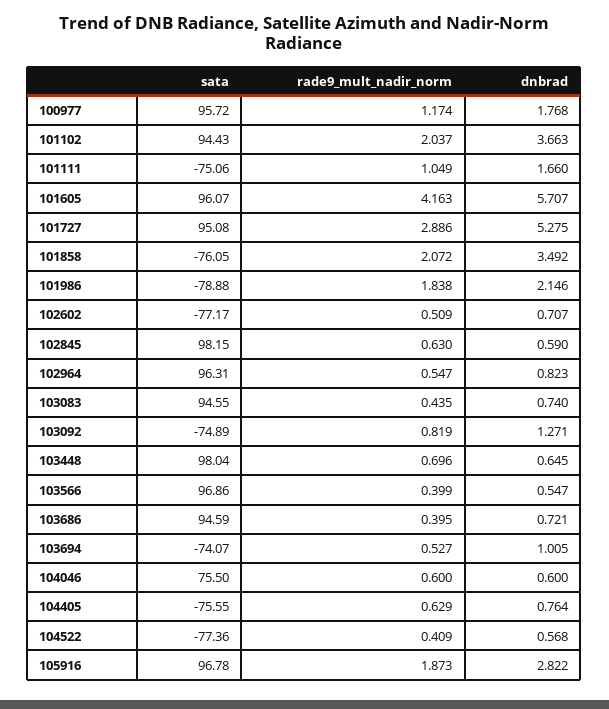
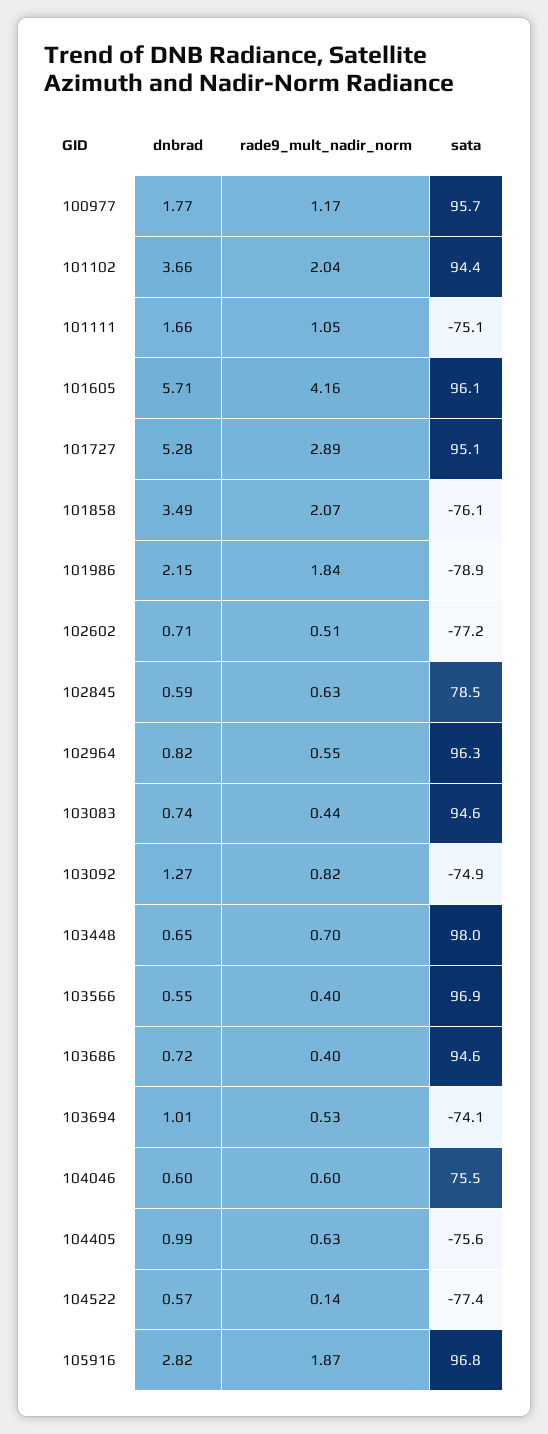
sata, 102845: 98.15 -> 78.5
dnbrad, 104405: 0.764 -> 0.99
rade9_mult_nadir_norm, 104522: 0.409 -> 0.14

